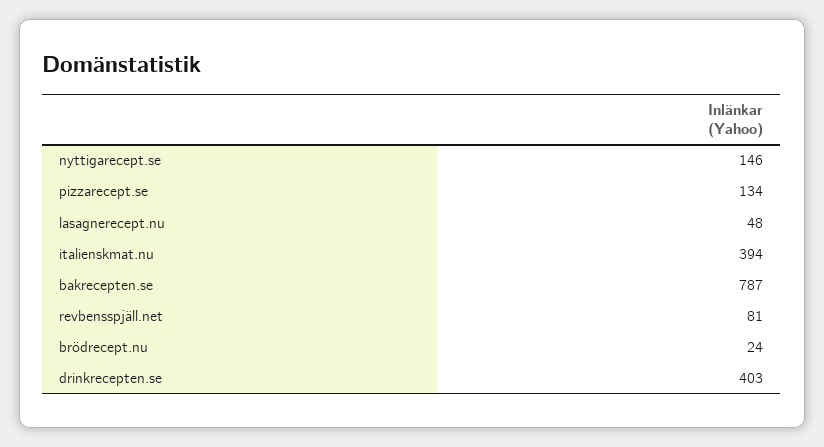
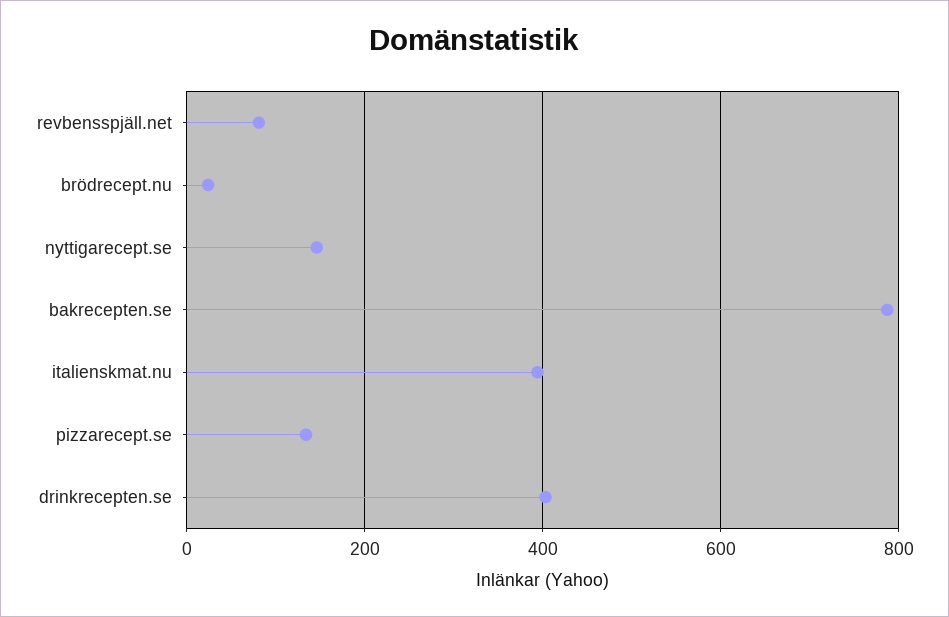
lasagnerecept.nu: 48 -> none

